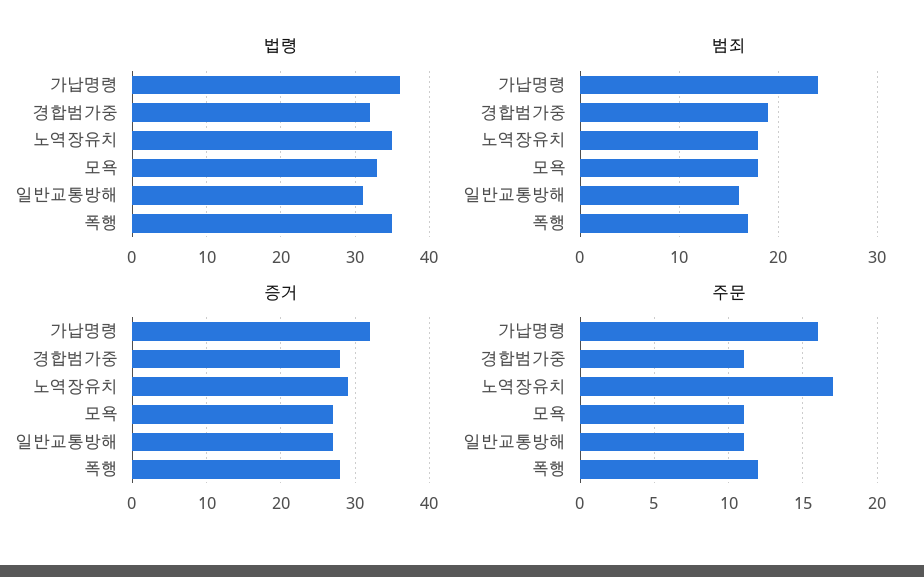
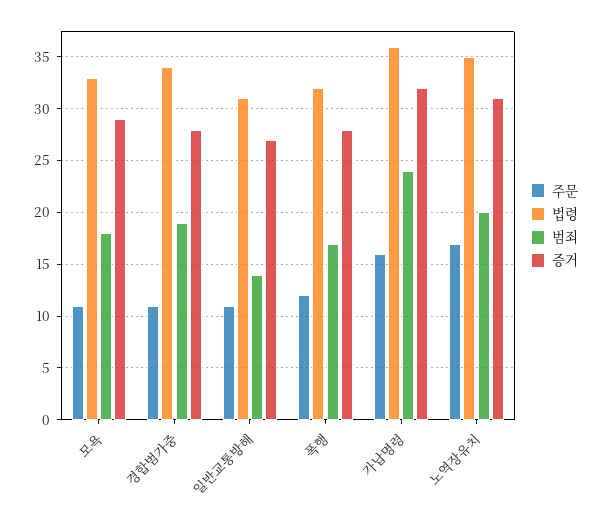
법령, 경합범가중: 32 -> 34
법령, 폭행: 35 -> 32
범죄, 노역장유치: 18 -> 20
범죄, 일반교통방해: 16 -> 14
증거, 노역장유치: 29 -> 31
증거, 모욕: 27 -> 29

